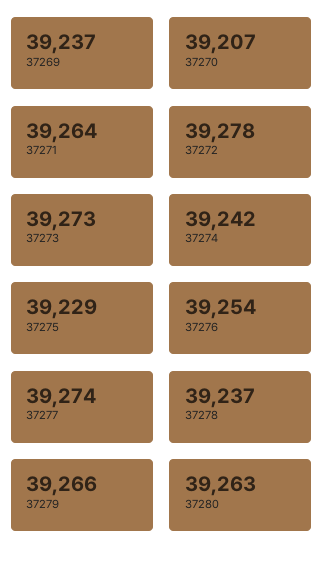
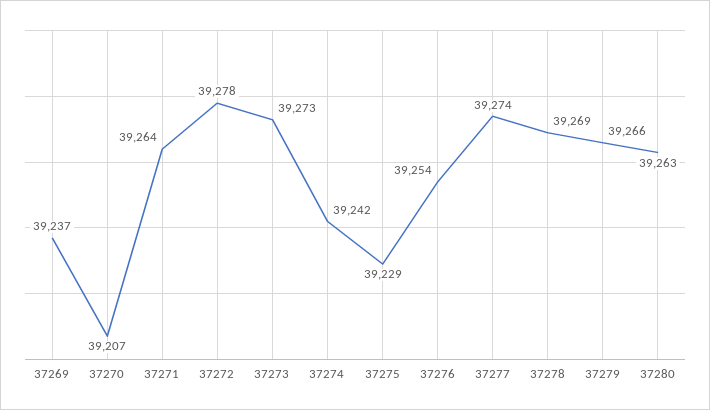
37278: 39237 -> 39269

